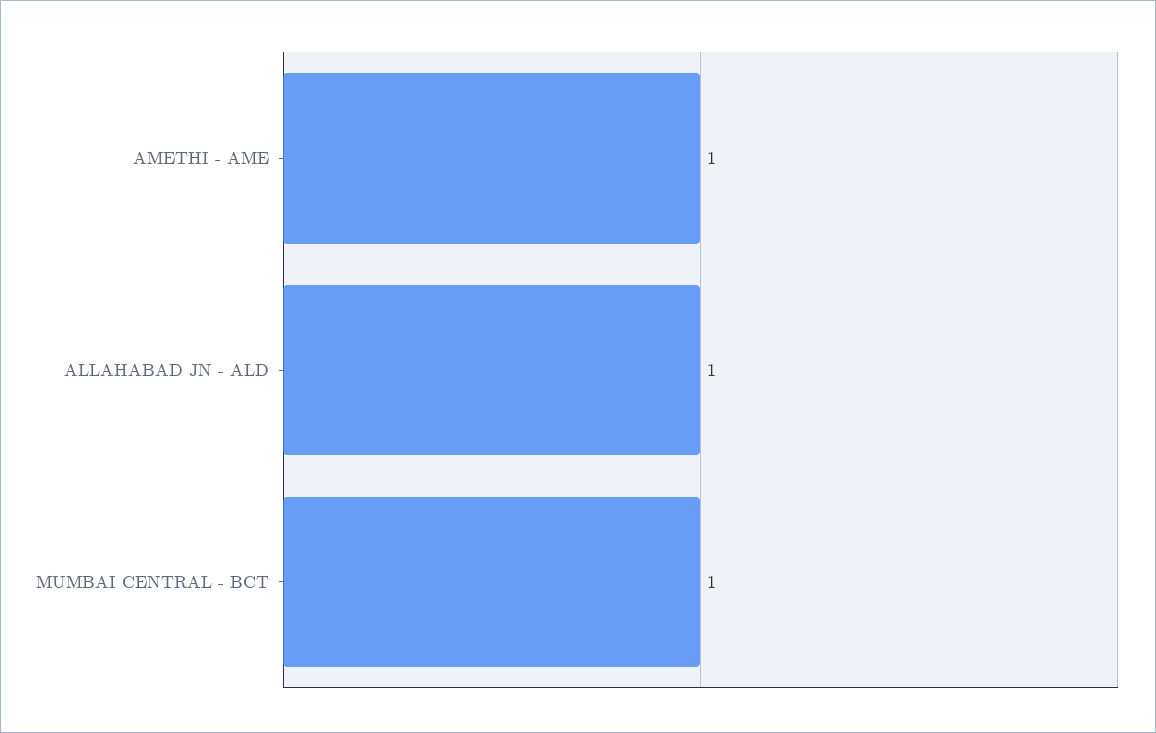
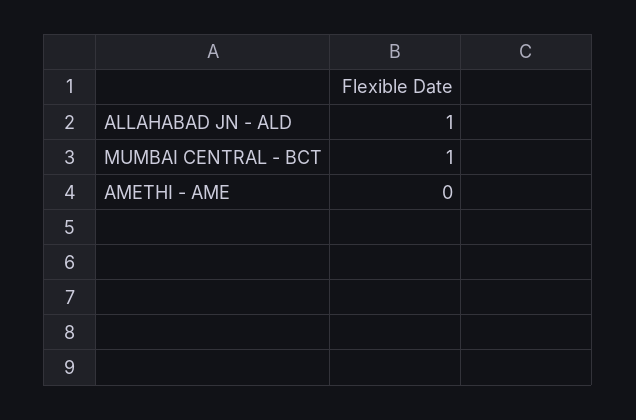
AMETHI - AME: 1 -> 0

